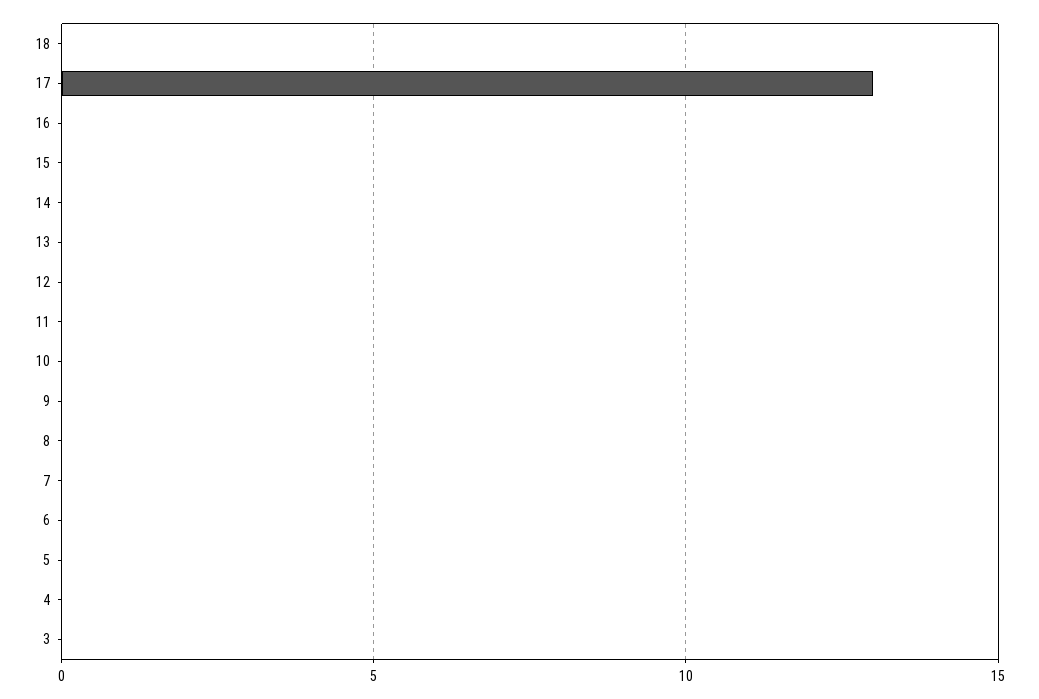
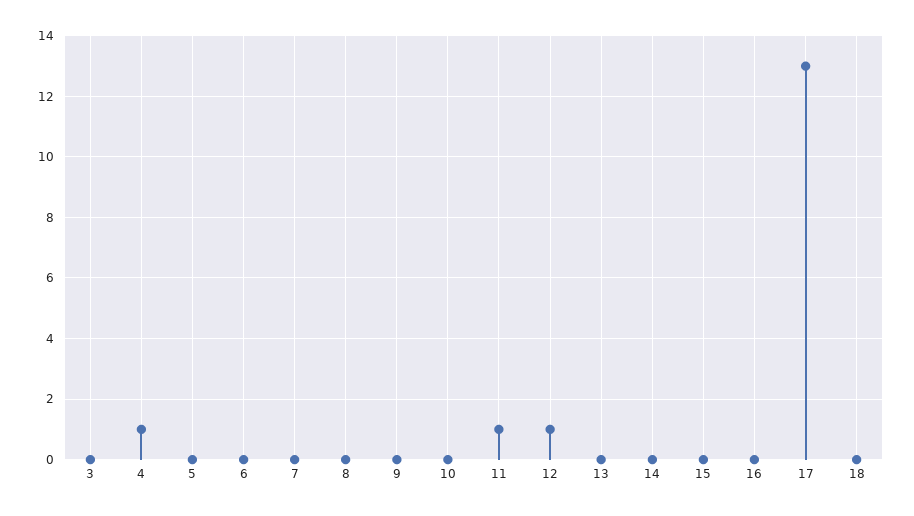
12: 0 -> 1
11: 0 -> 1
4: 0 -> 1

